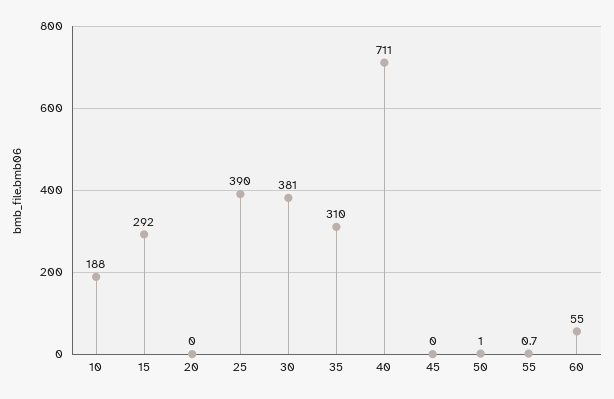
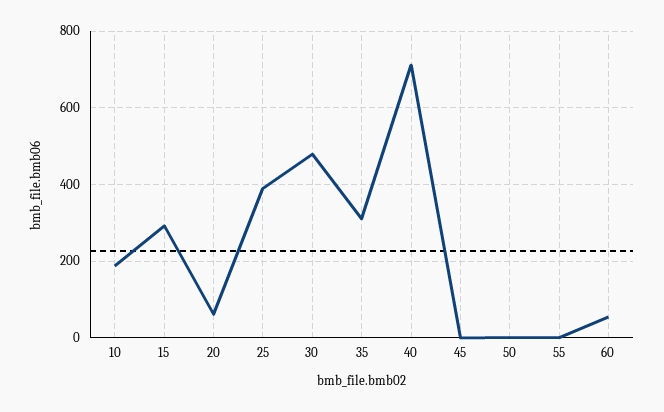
20: 0 -> 60
30: 381 -> 480

